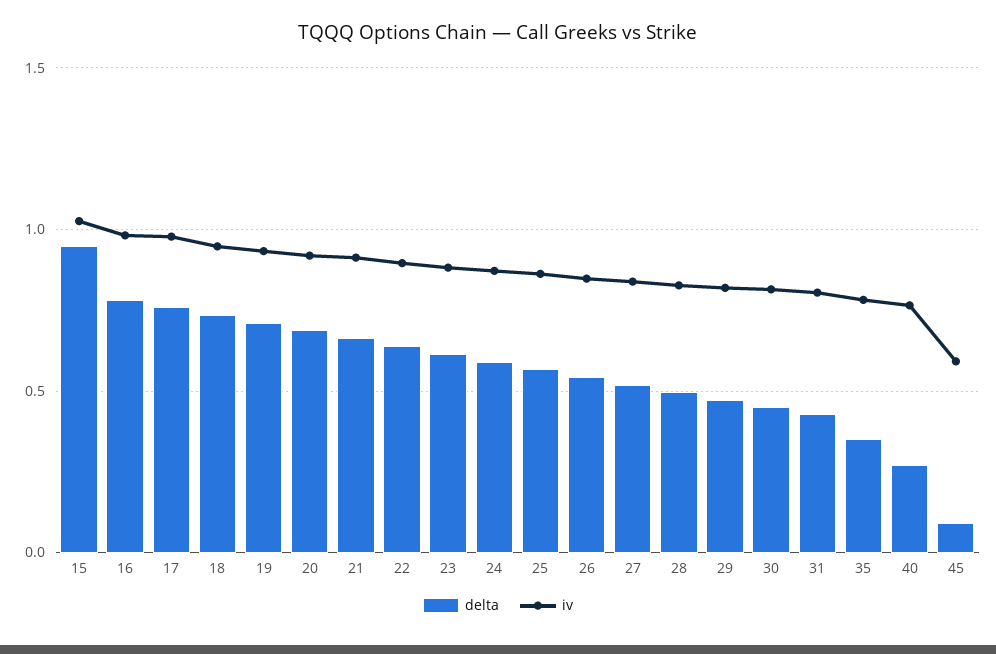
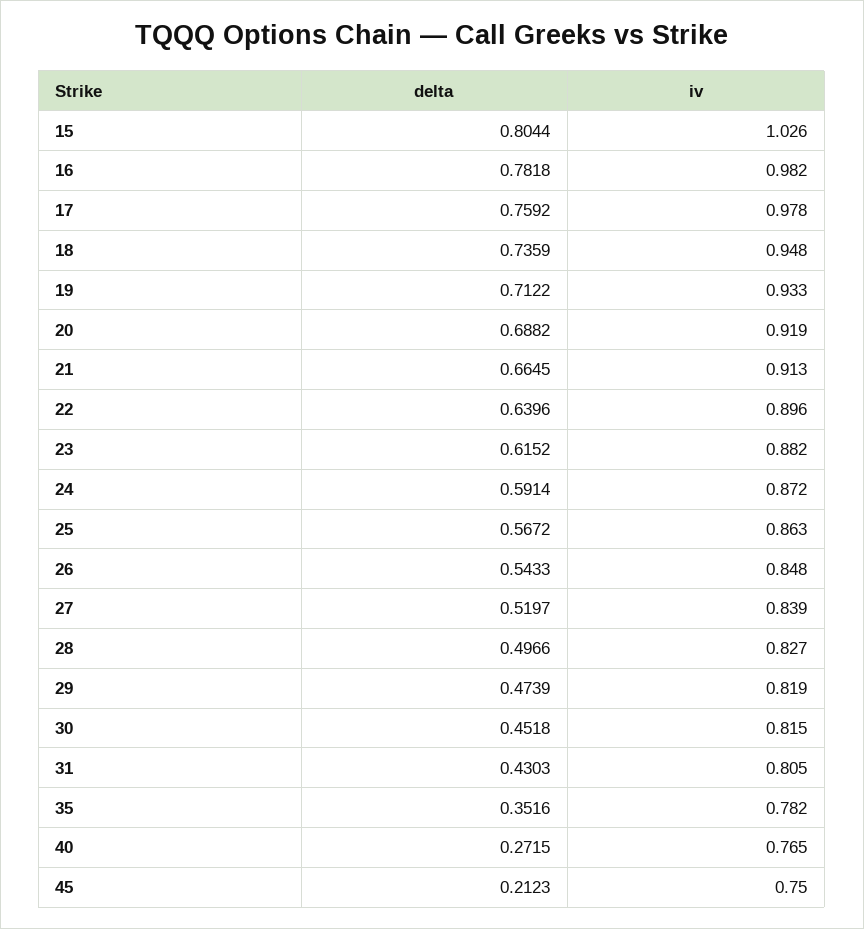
delta, 15: 0.95 -> 0.8044
delta, 45: 0.1 -> 0.2123
iv, 45: 0.6 -> 0.75

